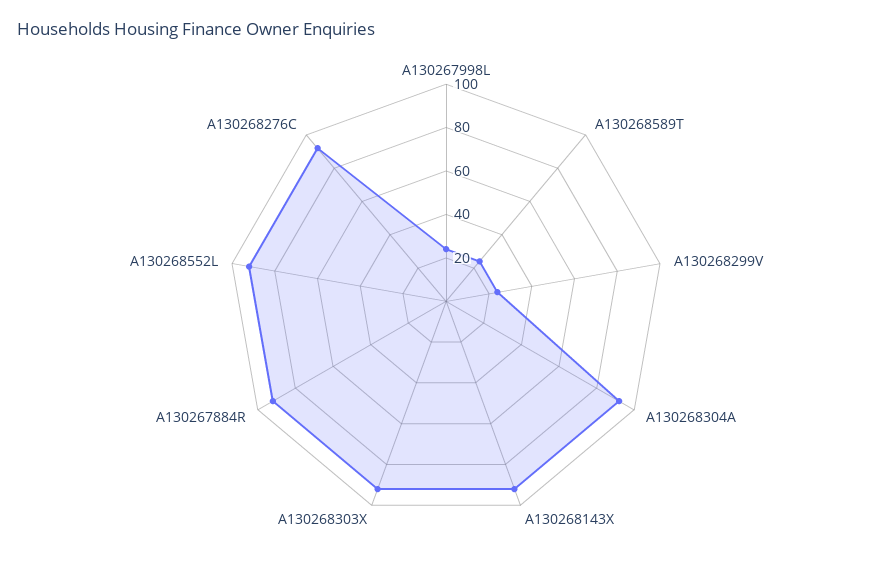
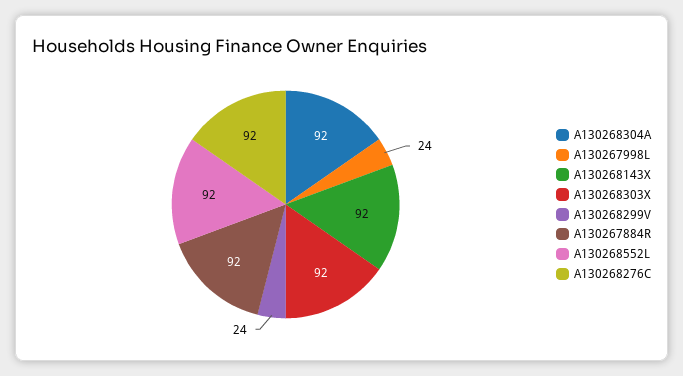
A130268589T: 25 -> none

